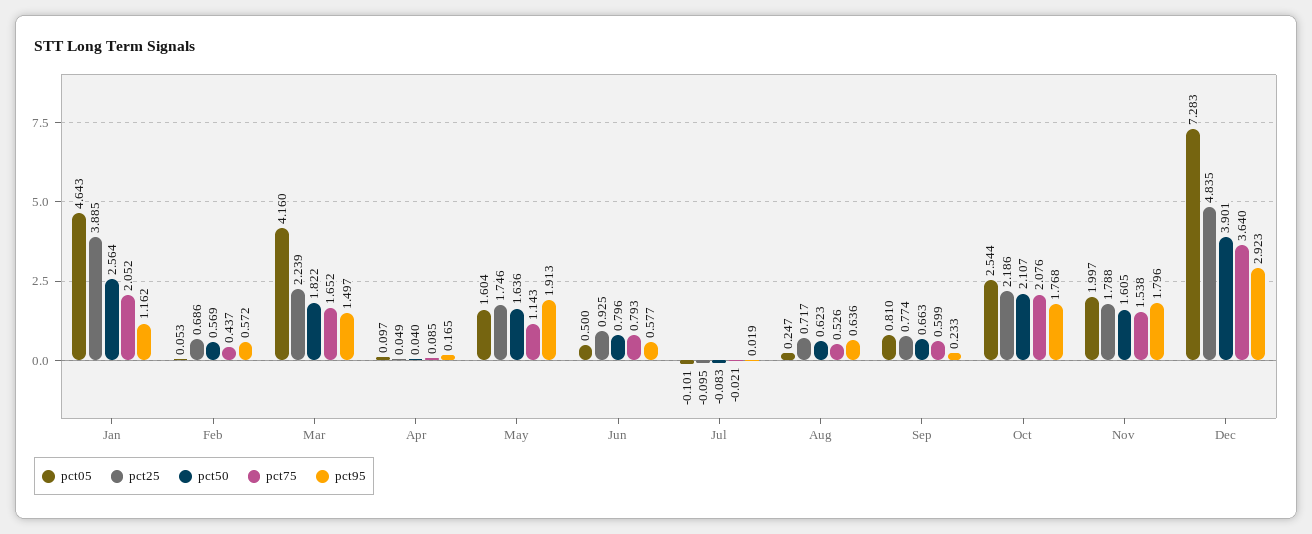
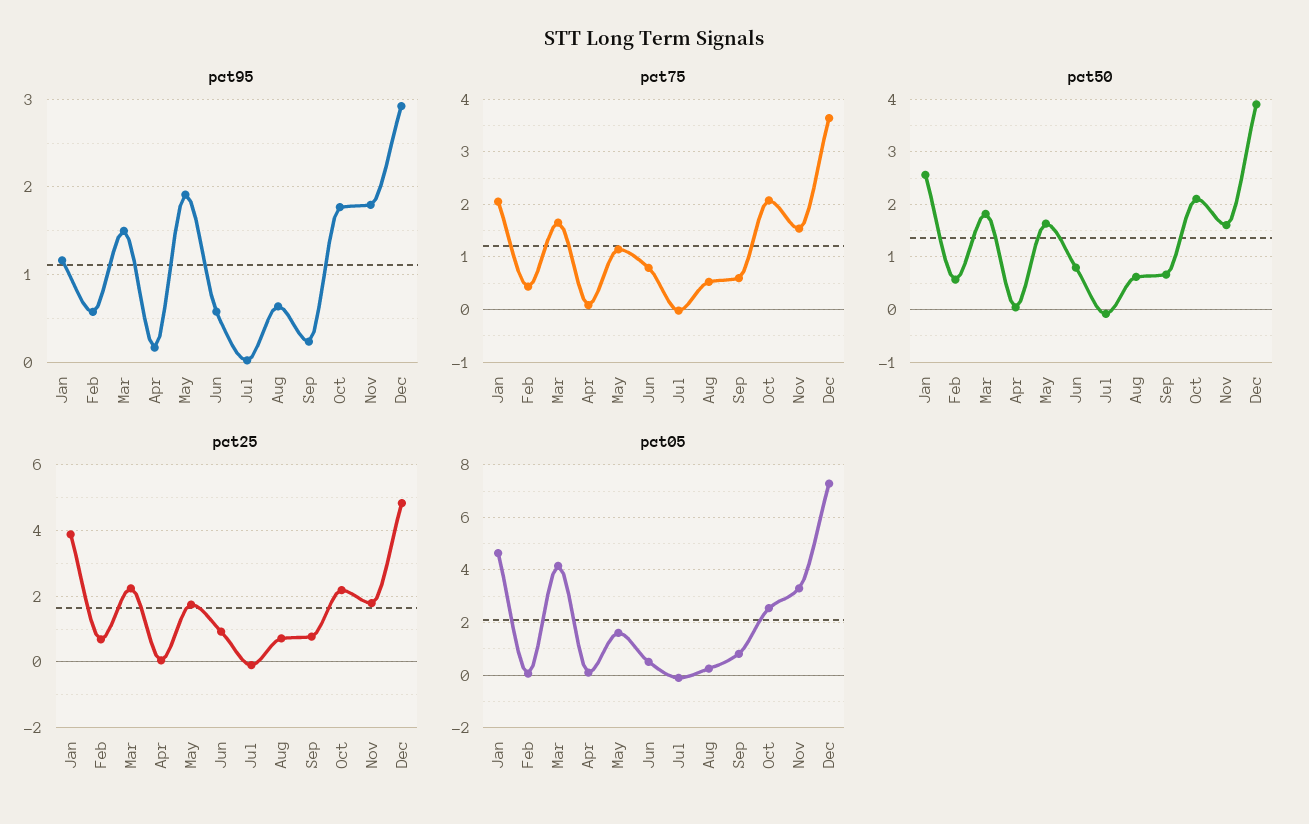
pct05, Nov: 1.997 -> 3.25

